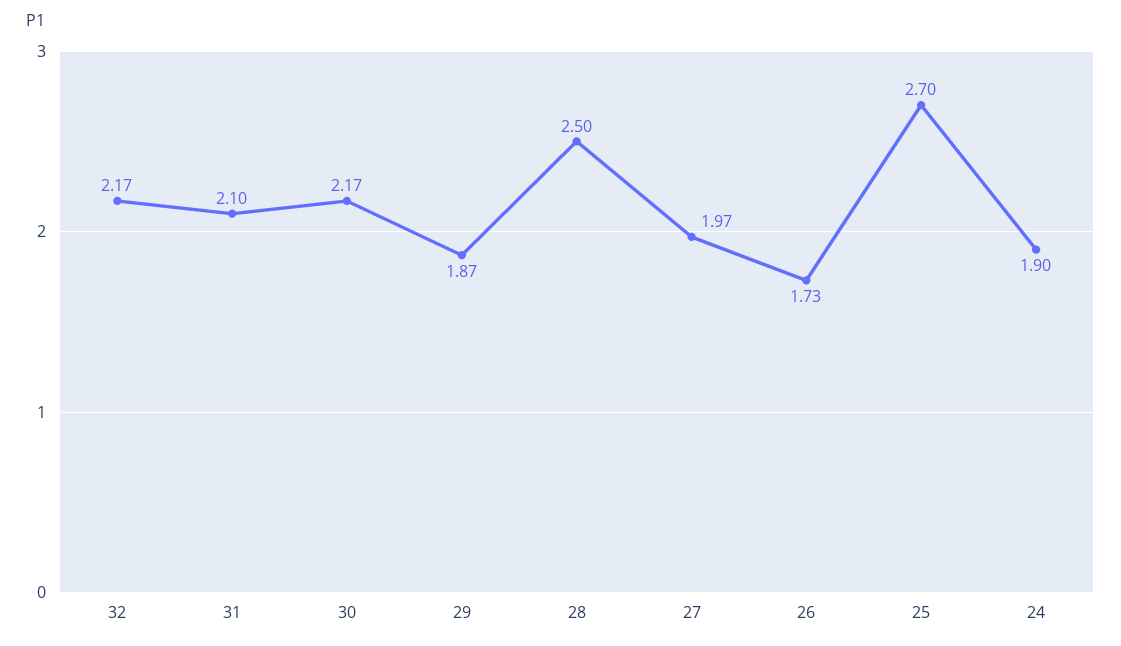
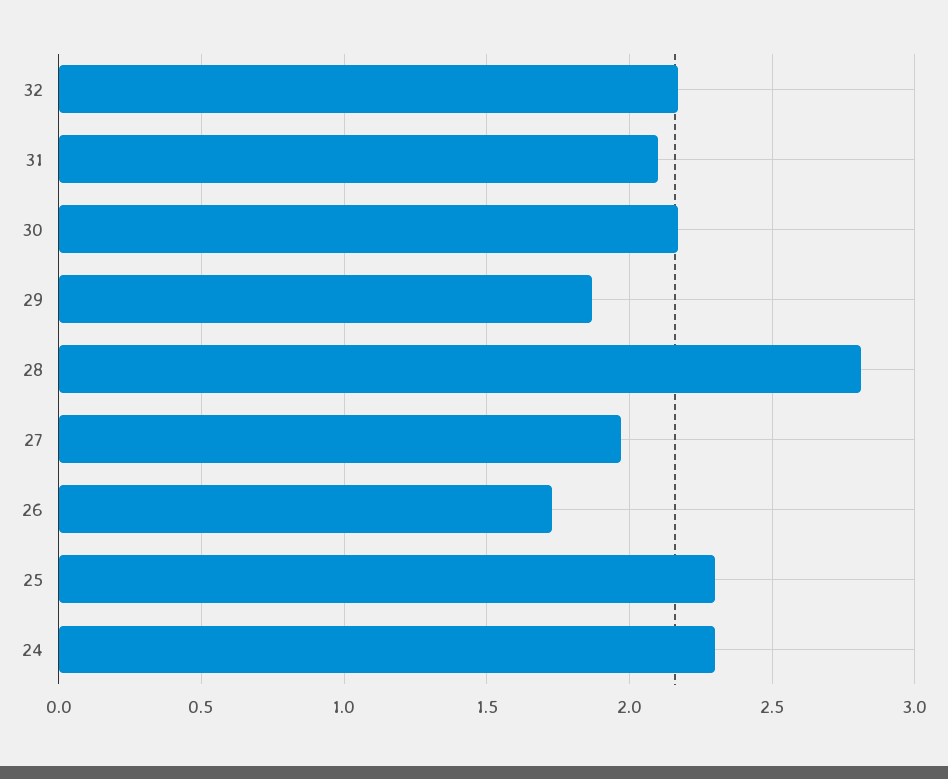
28: 2.5 -> 2.8
25: 2.7 -> 2.3
24: 1.9 -> 2.3

